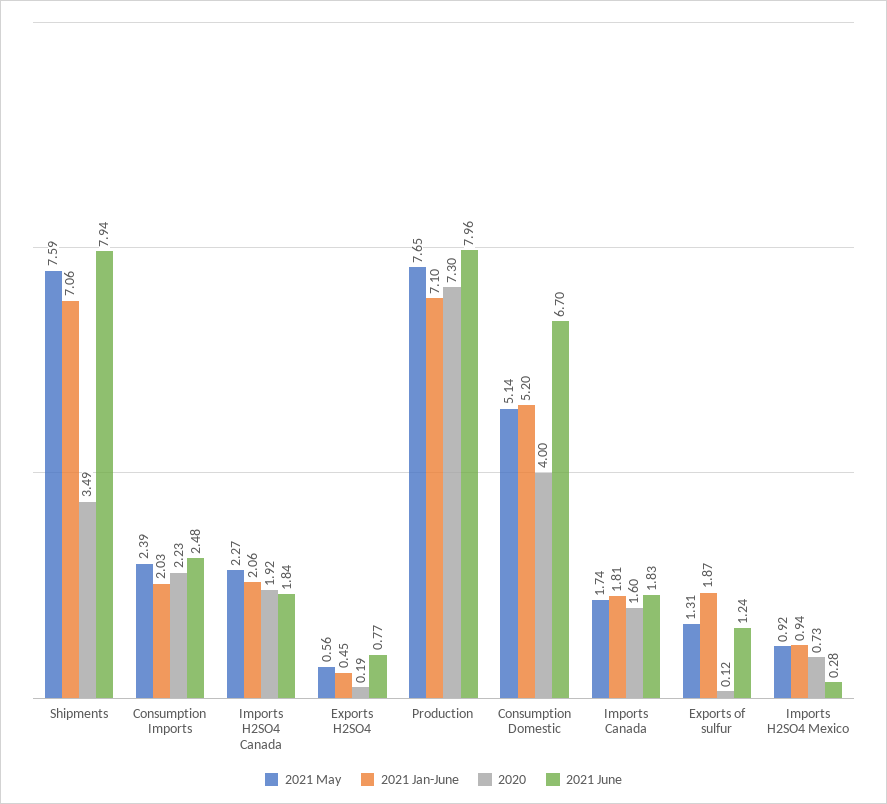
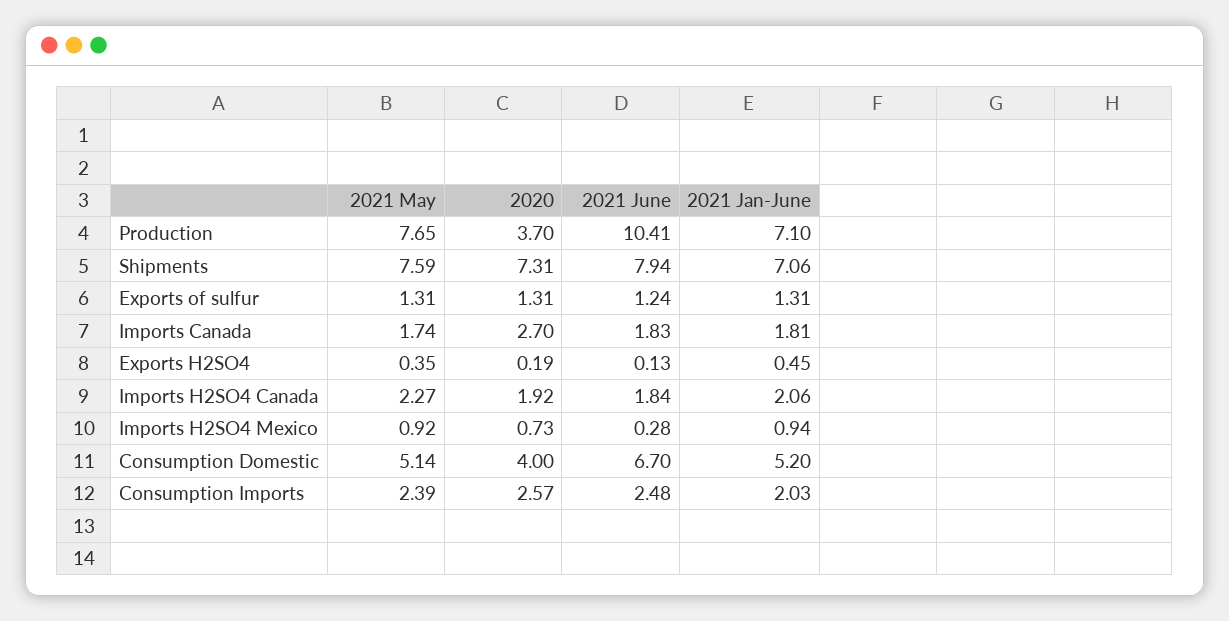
2020, Shipments: 3.49 -> 7.31
2020, Consumption Imports: 2.23 -> 2.57
2021 May, Exports H2SO4: 0.56 -> 0.35
2021 June, Exports H2SO4: 0.77 -> 0.13
2020, Production: 7.3 -> 3.7
2021 June, Production: 7.96 -> 10.41
2020, Imports Canada: 1.6 -> 2.7
2021 Jan-June, Exports of sulfur: 1.87 -> 1.31
2020, Exports of sulfur: 0.12 -> 1.31

